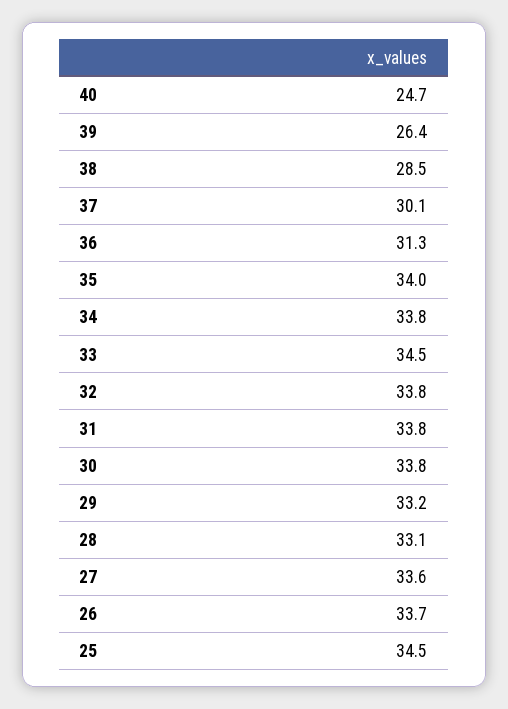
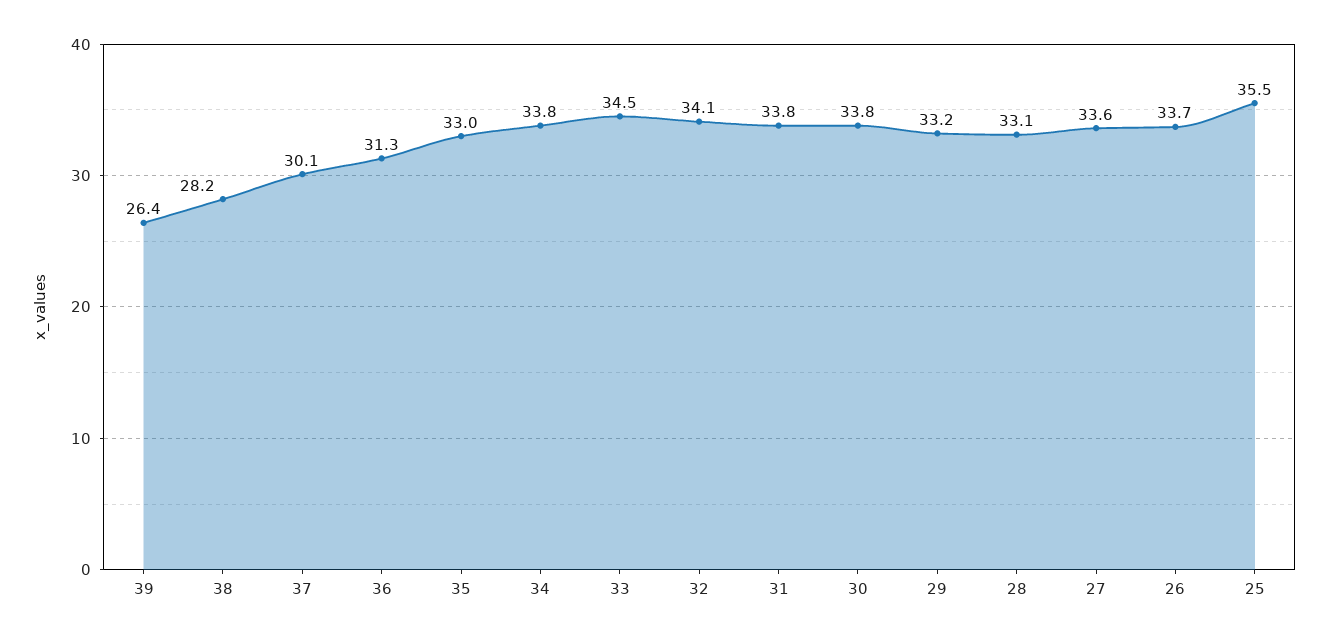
40: 24.7 -> none
38: 28.5 -> 28.2
35: 34 -> 33
32: 33.8 -> 34.1
25: 34.5 -> 35.5

